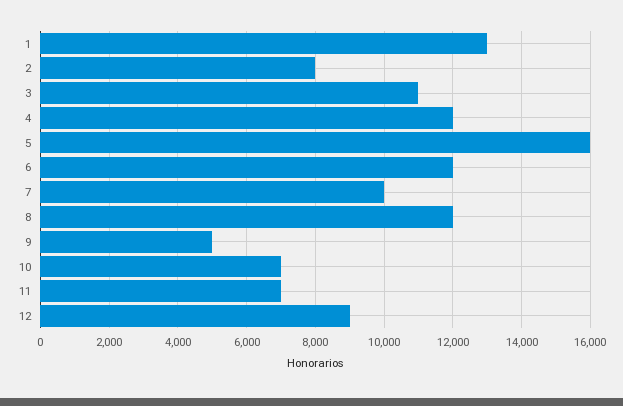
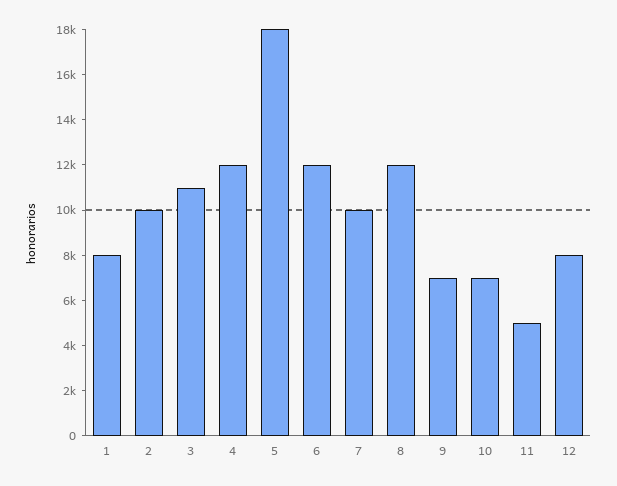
1: 13000 -> 8000
2: 8000 -> 10000
5: 16000 -> 18000
9: 5000 -> 7000
11: 7000 -> 5000
12: 9000 -> 8000

